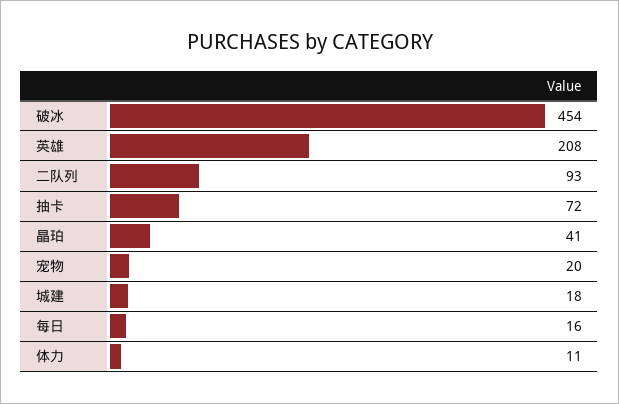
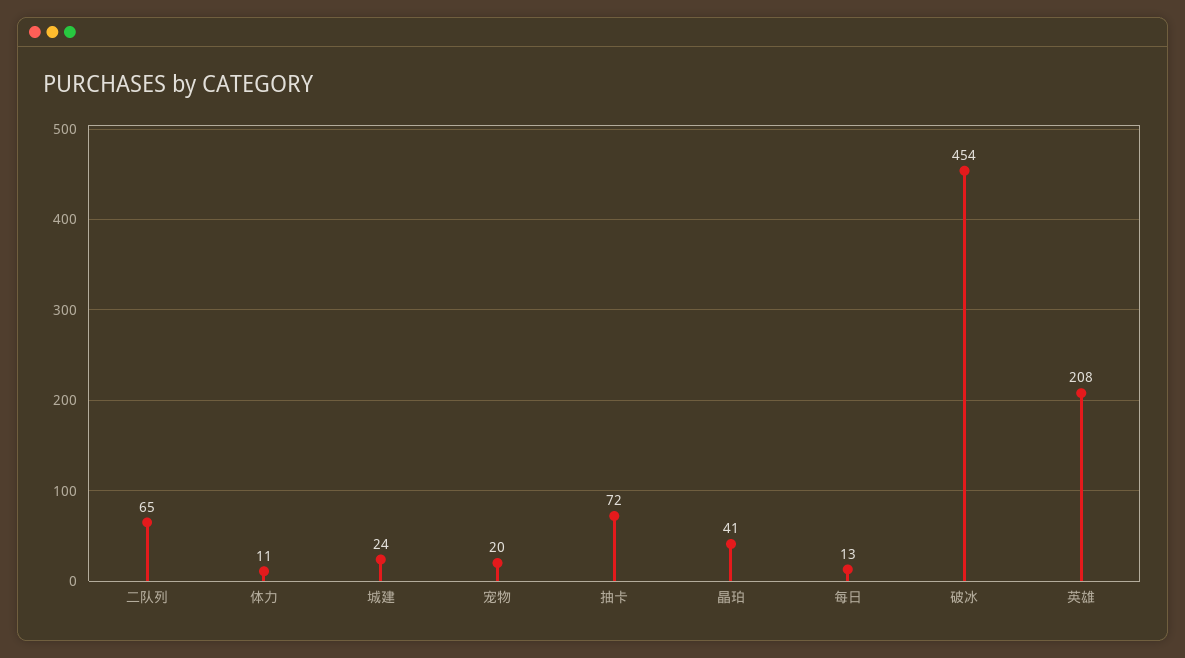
二队列: 93 -> 65
城建: 18 -> 24
每日: 16 -> 13

